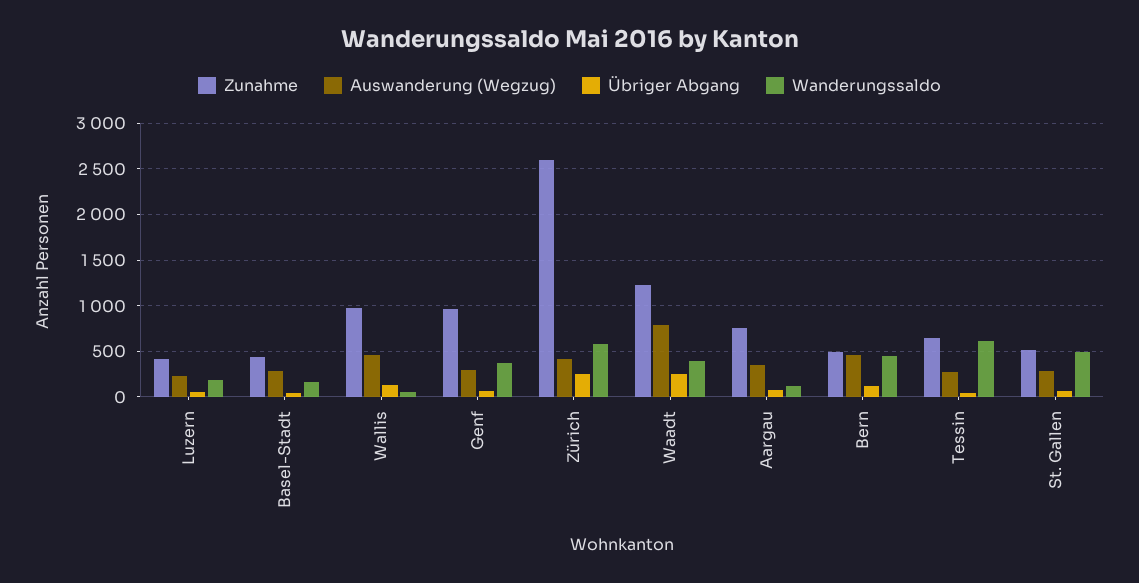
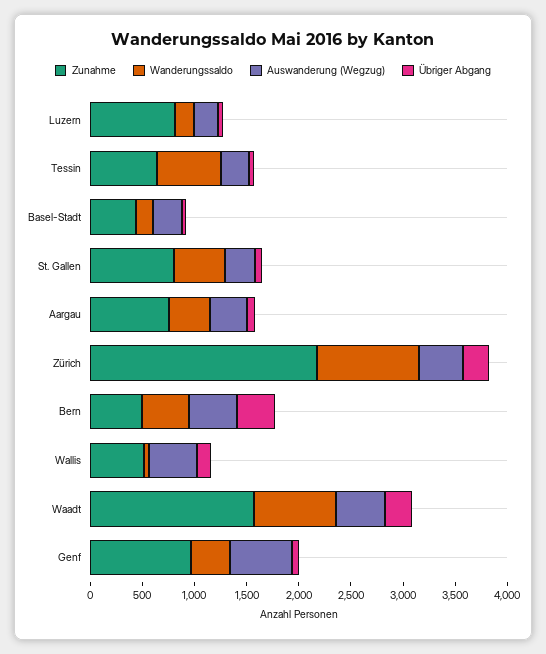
Zunahme, Luzern: 400 -> 800
Zunahme, Wallis: 1000 -> 500
Auswanderung (Wegzug), Genf: 300 -> 600
Zunahme, Zürich: 2600 -> 2200
Wanderungssaldo, Zürich: 600 -> 1000
Zunahme, Waadt: 1200 -> 1600
Auswanderung (Wegzug), Waadt: 800 -> 500
Wanderungssaldo, Waadt: 400 -> 800
Wanderungssaldo, Aargau: 100 -> 400
Übriger Abgang, Bern: 100 -> 400
Zunahme, St. Gallen: 500 -> 800

